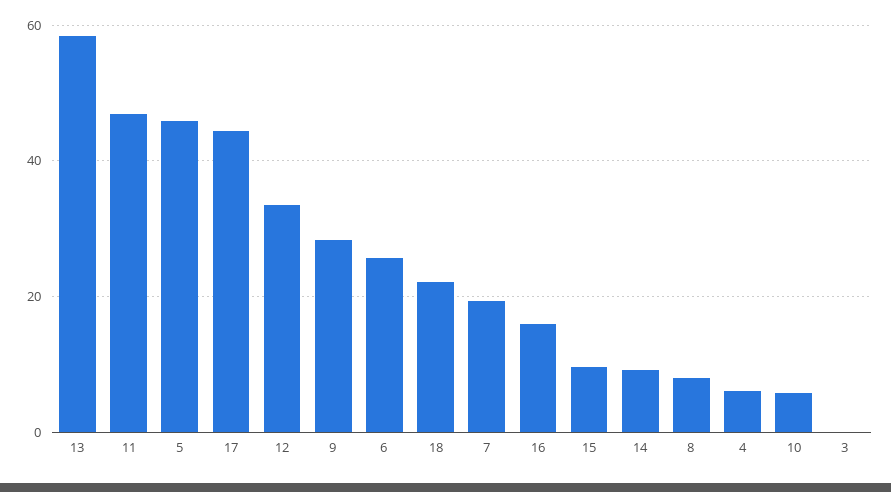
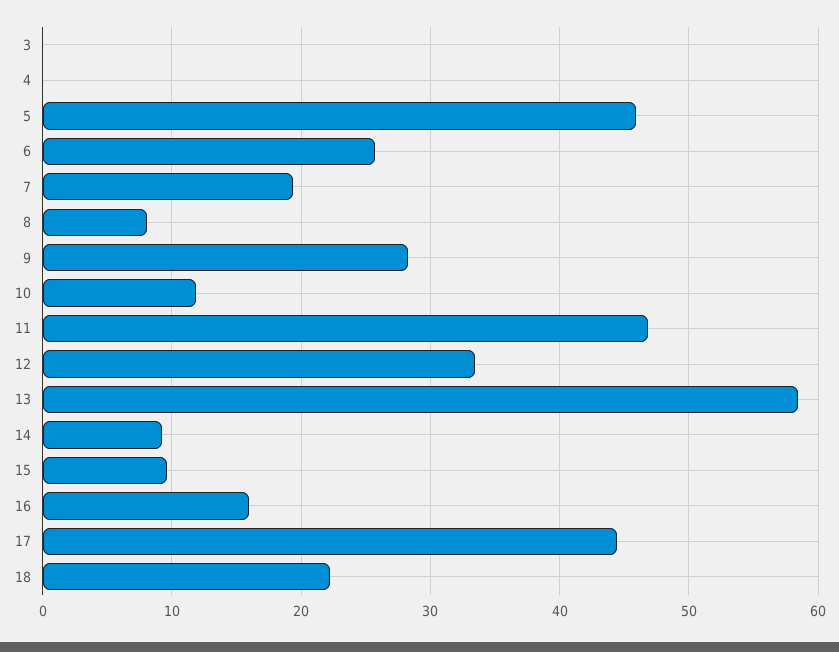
4: 6 -> 0
10: 6 -> 12

